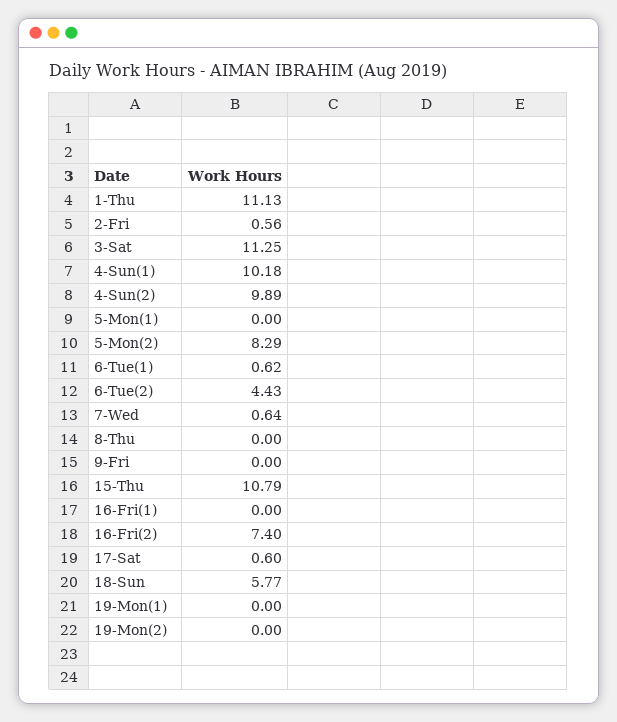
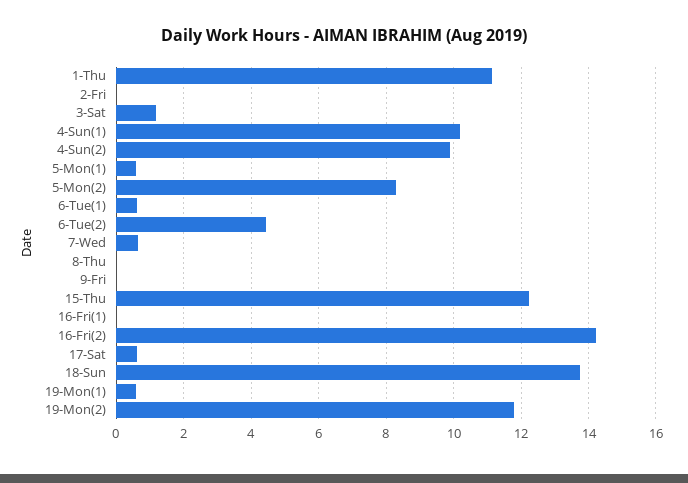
2-Fri: 0.56 -> 0
3-Sat: 11.25 -> 1.2
5-Mon(1): 0 -> 0.6
15-Thu: 10.79 -> 12.2
16-Fri(2): 7.4 -> 14.2
18-Sun: 5.77 -> 13.8
19-Mon(1): 0 -> 0.6
19-Mon(2): 0 -> 11.8

